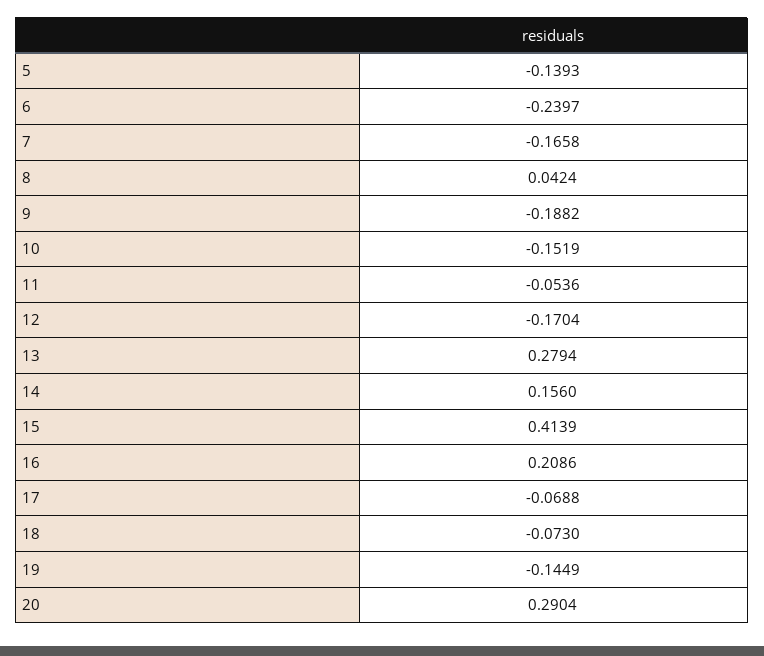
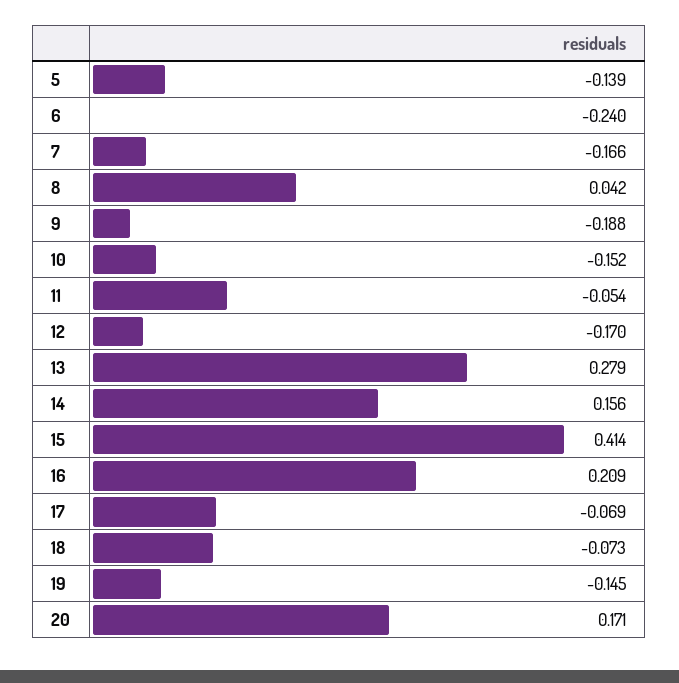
20: 0.2904 -> 0.171

